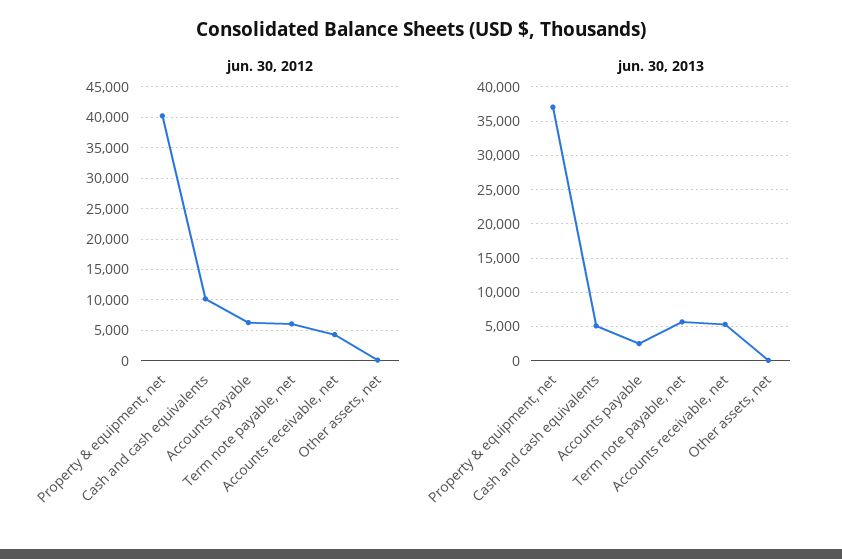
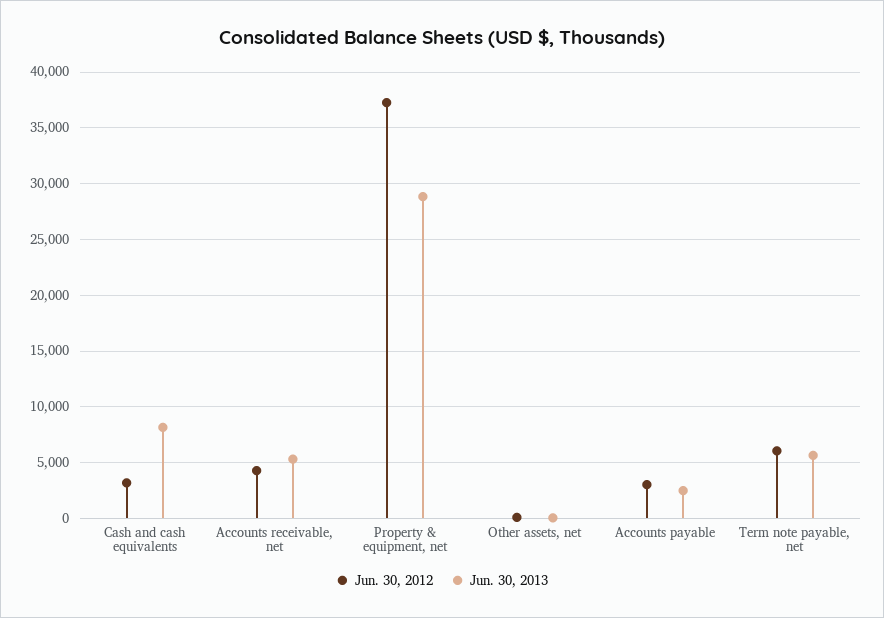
jun. 30, 2012, Property & equipment, net: 40000 -> 37000
jun. 30, 2012, Cash and cash equivalents: 10000 -> 3000
jun. 30, 2012, Accounts payable: 6000 -> 3000
jun. 30, 2013, Property & equipment, net: 37000 -> 29000
jun. 30, 2013, Cash and cash equivalents: 5000 -> 8000

